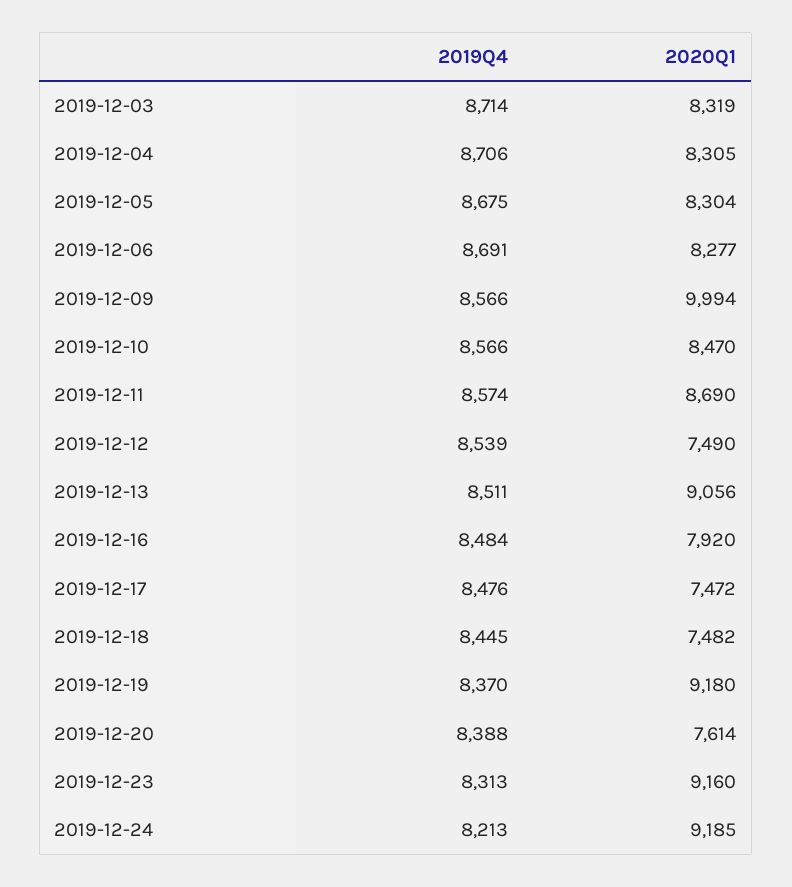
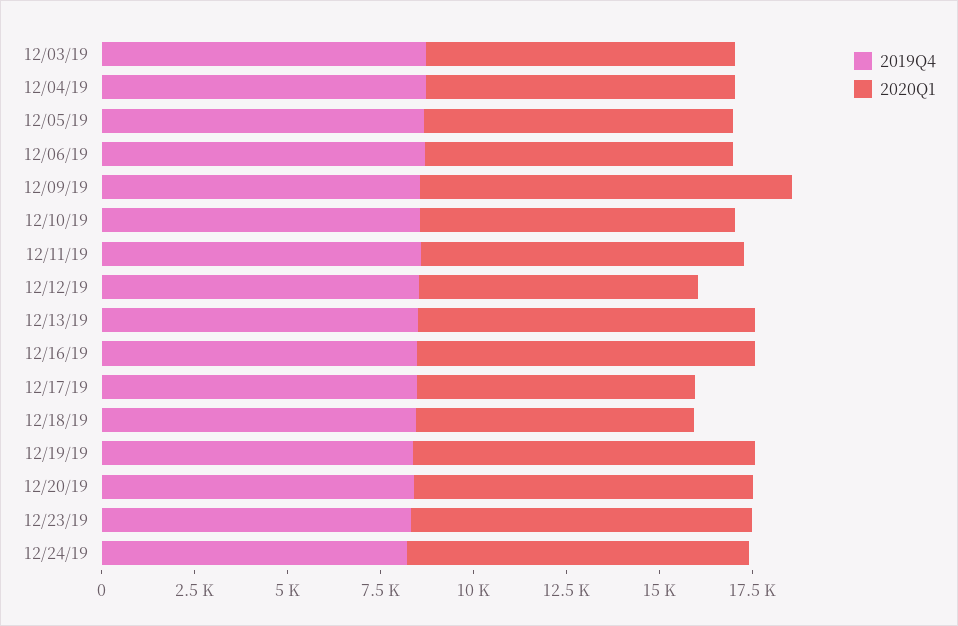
2020Q1, 2019-12-16: 7920 -> 9000
2020Q1, 2019-12-20: 7614 -> 9000

